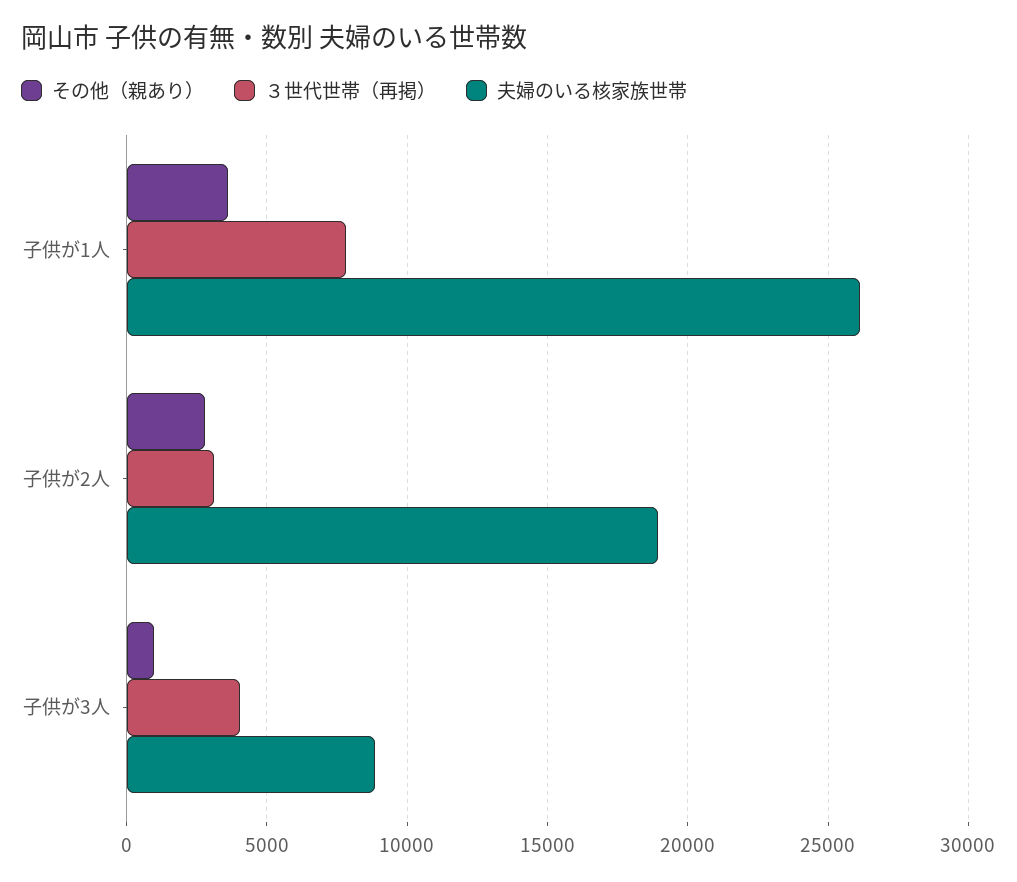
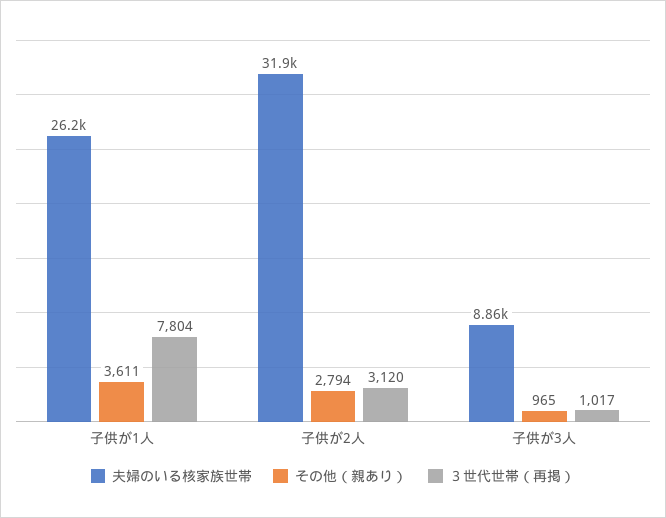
夫婦のいる核家族世帯, 子供が2人: 19000 -> 31900
３世代世帯（再掲）, 子供が3人: 4000 -> 1017

